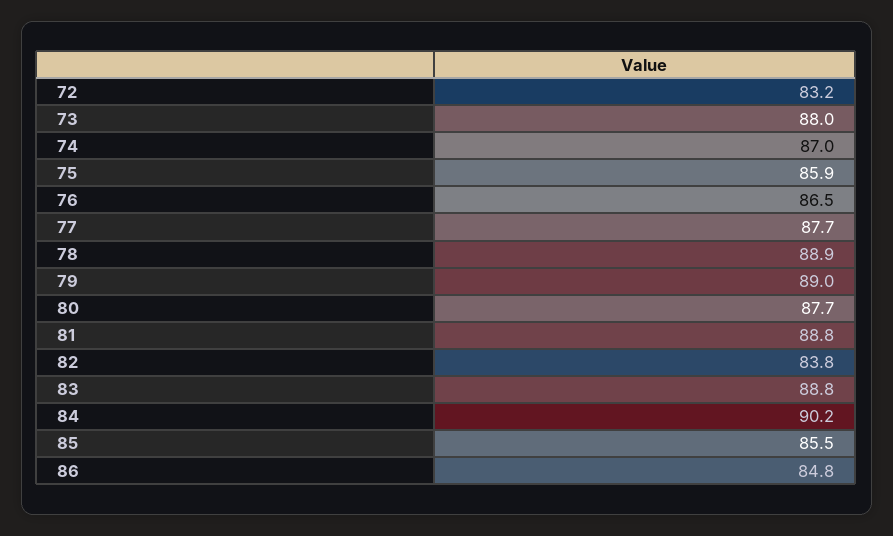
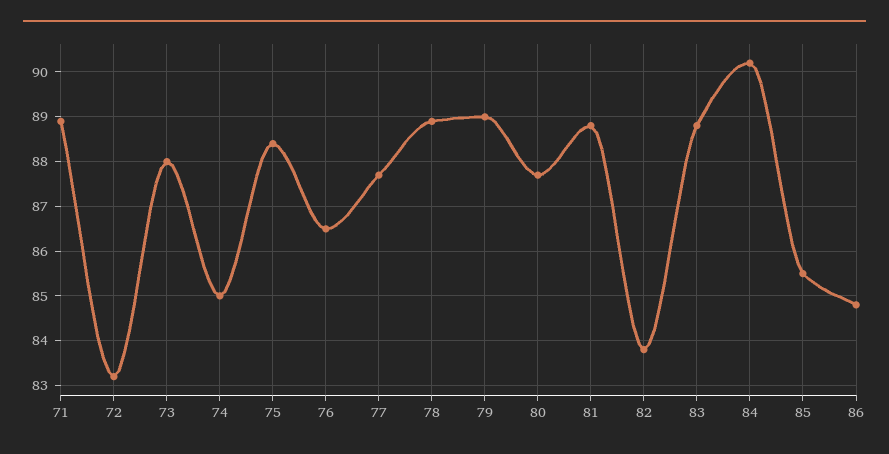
74: 87 -> 85
75: 85.9 -> 88.5
71: none -> 89

